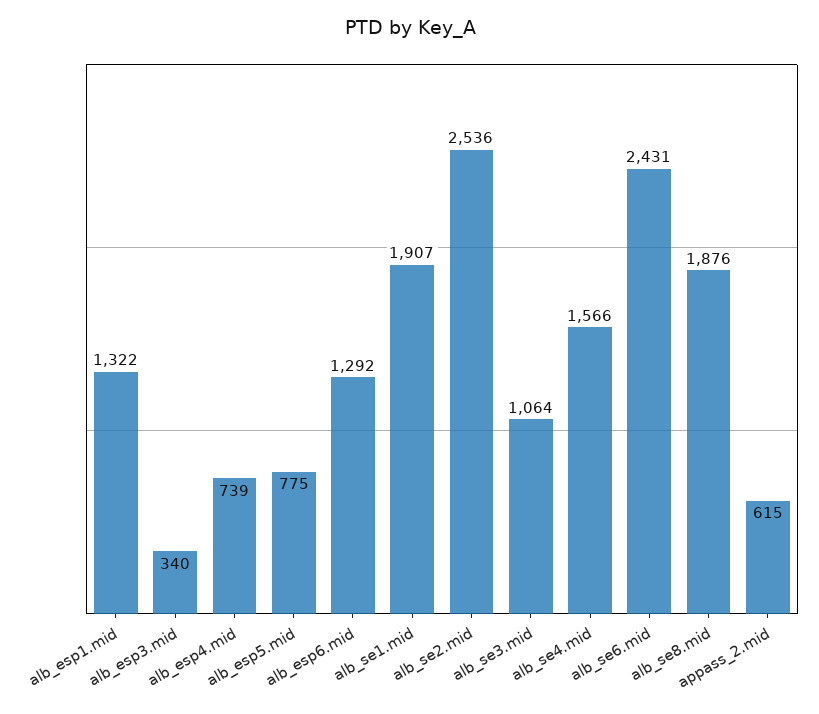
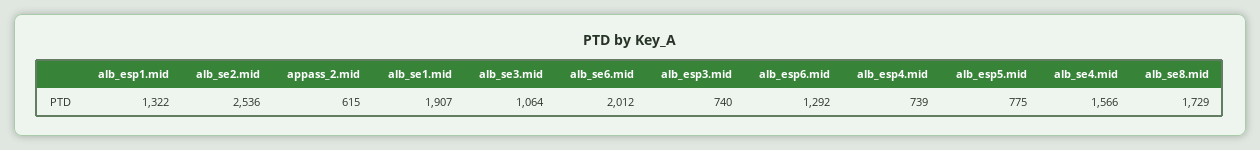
alb_esp3.mid: 340 -> 740
alb_se6.mid: 2431 -> 2012
alb_se8.mid: 1876 -> 1729

